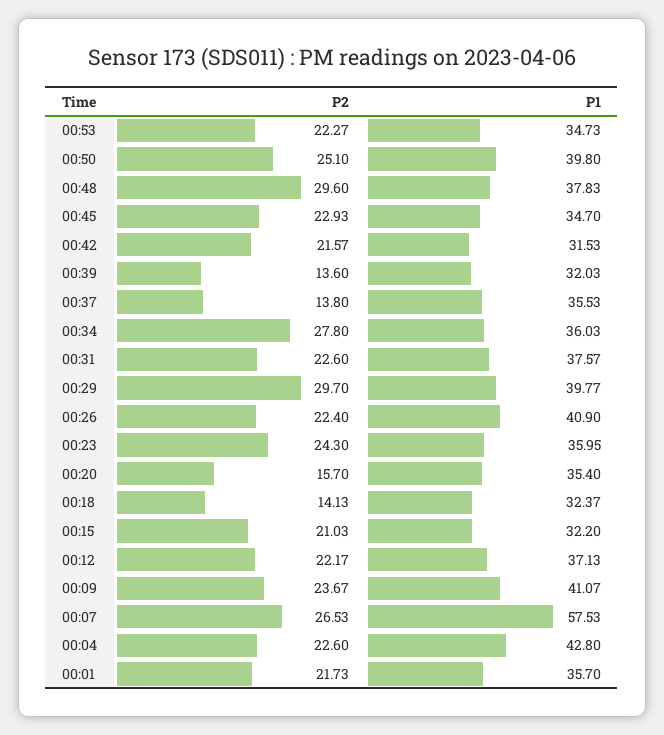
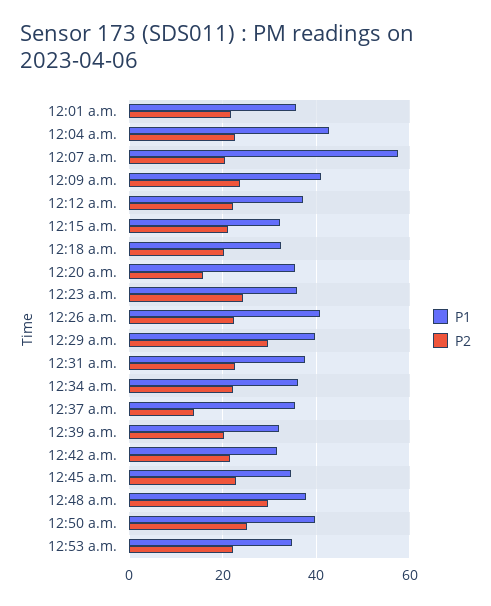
P2, 00:39: 13.6 -> 20
P2, 00:34: 27.8 -> 22
P2, 00:18: 14.13 -> 20
P2, 00:07: 26.53 -> 20

